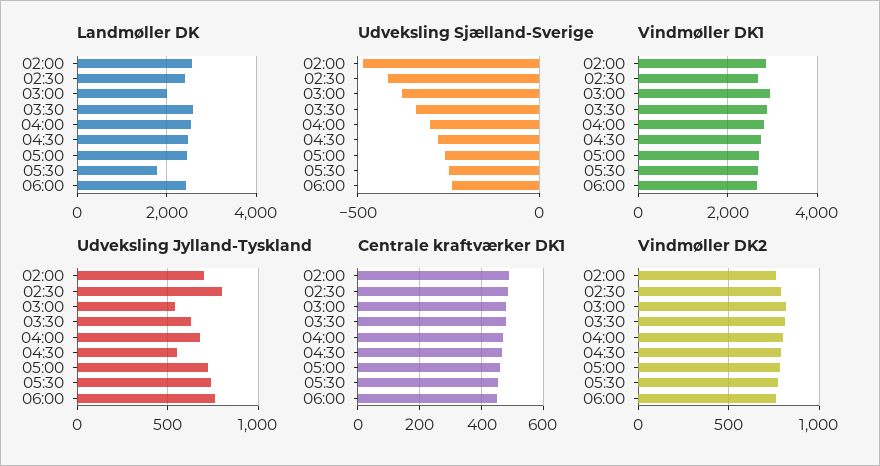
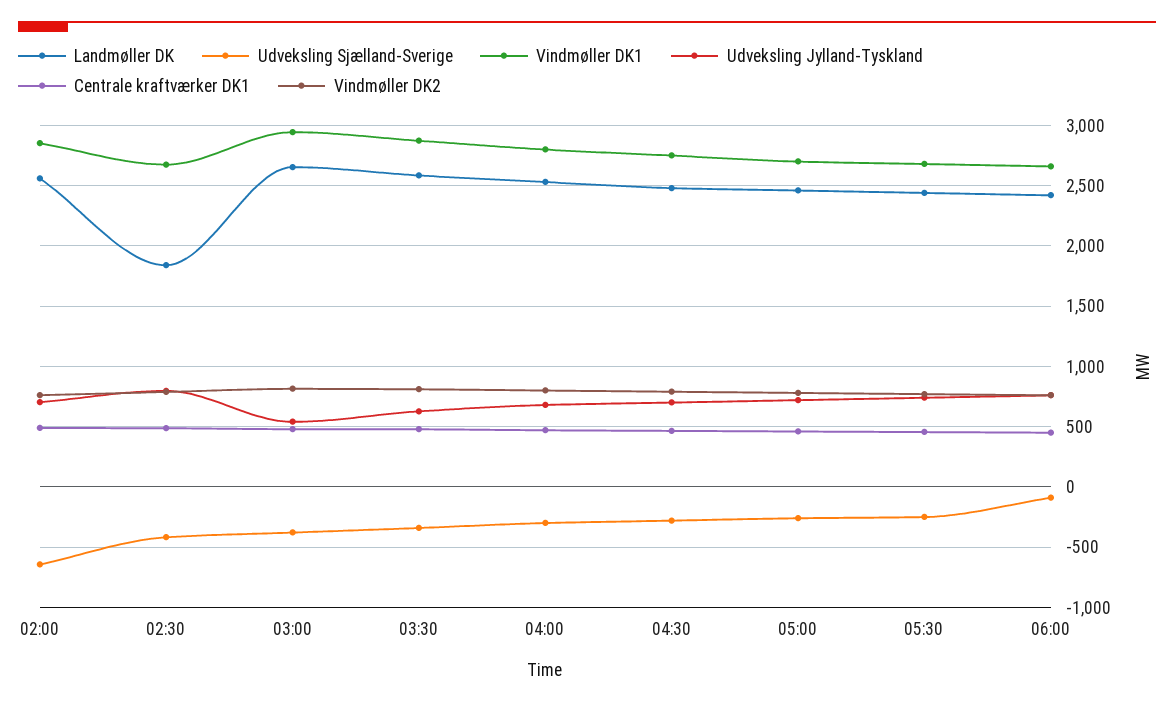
Landmøller DK, 02:30: 2400 -> 1850
Landmøller DK, 03:00: 2000 -> 2650
Landmøller DK, 05:30: 1800 -> 2450
Udveksling Sjælland-Sverige, 02:00: -500 -> -650
Udveksling Sjælland-Sverige, 06:00: -250 -> -100
Udveksling Jylland-Tyskland, 04:30: 550 -> 700

